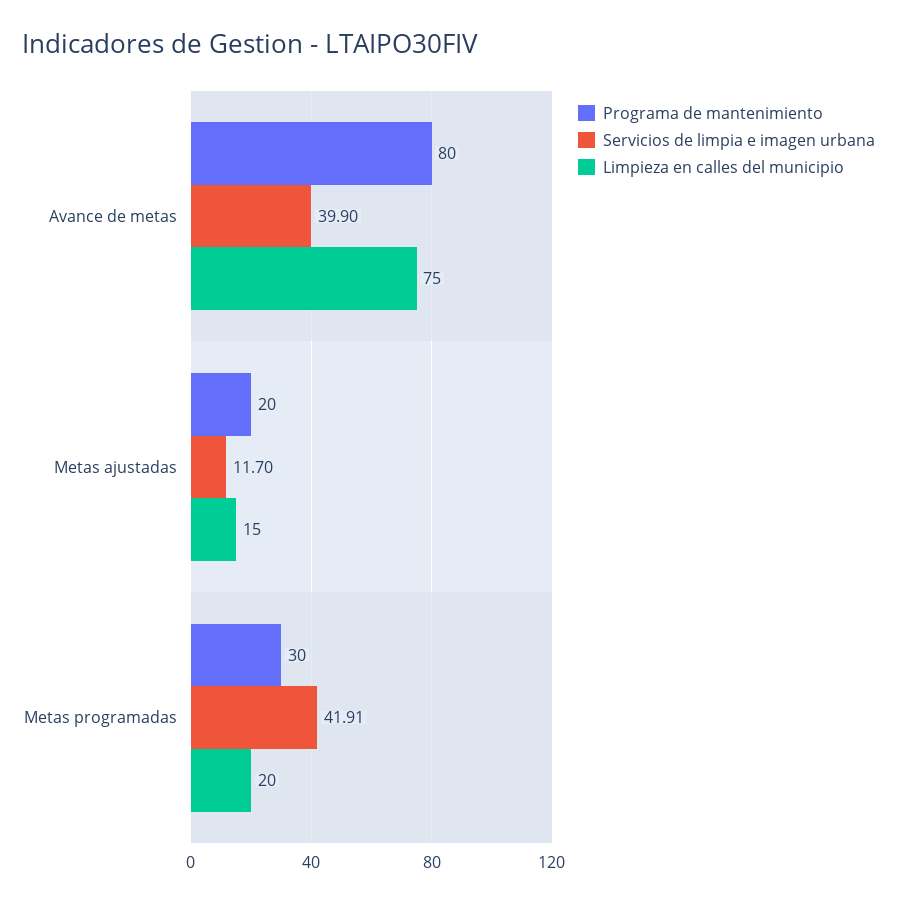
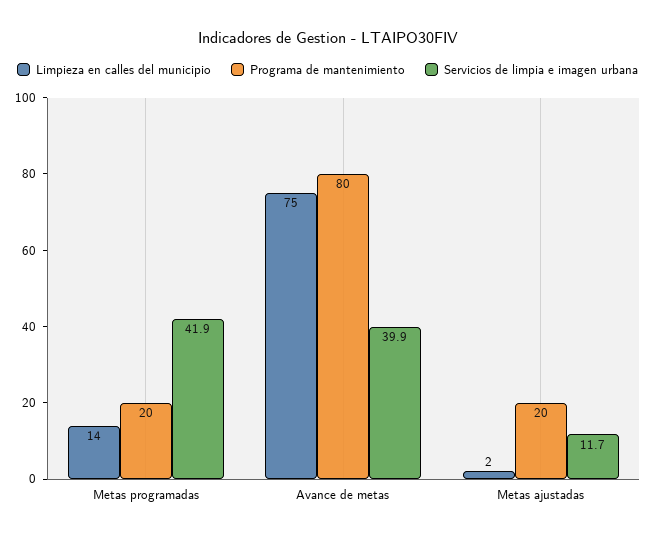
Limpieza en calles del municipio, Metas ajustadas: 15 -> 2
Programa de mantenimiento, Metas programadas: 30 -> 20
Limpieza en calles del municipio, Metas programadas: 20 -> 14

